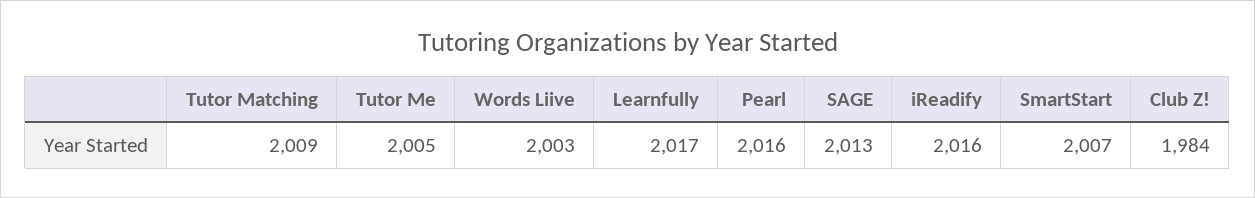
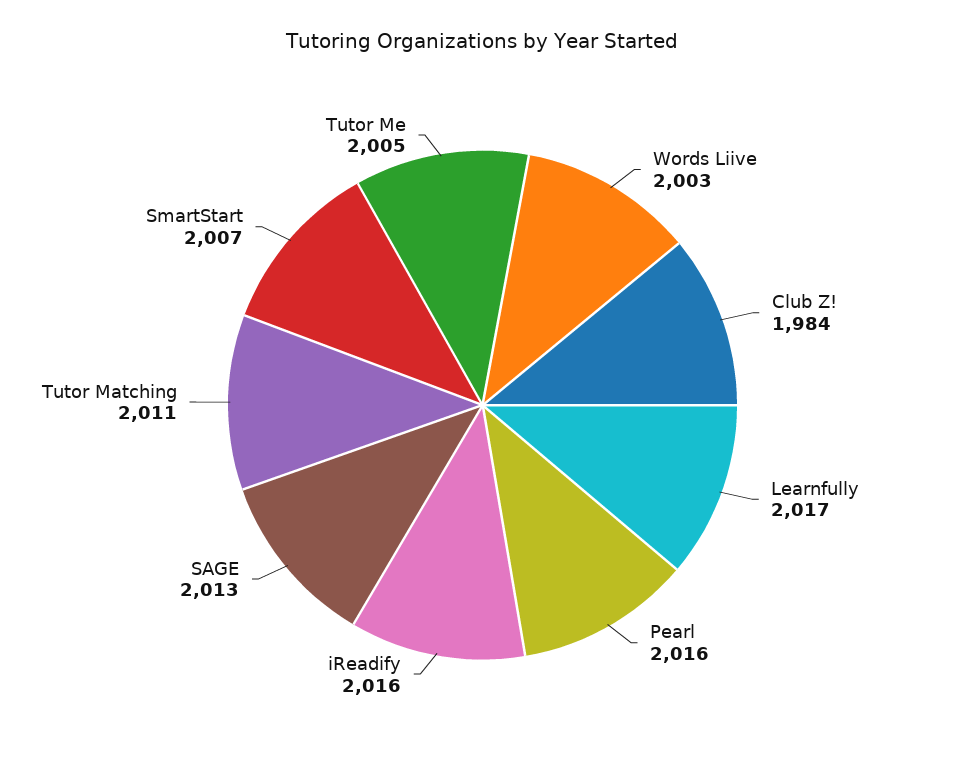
Tutor Matching: 2009 -> 2011

